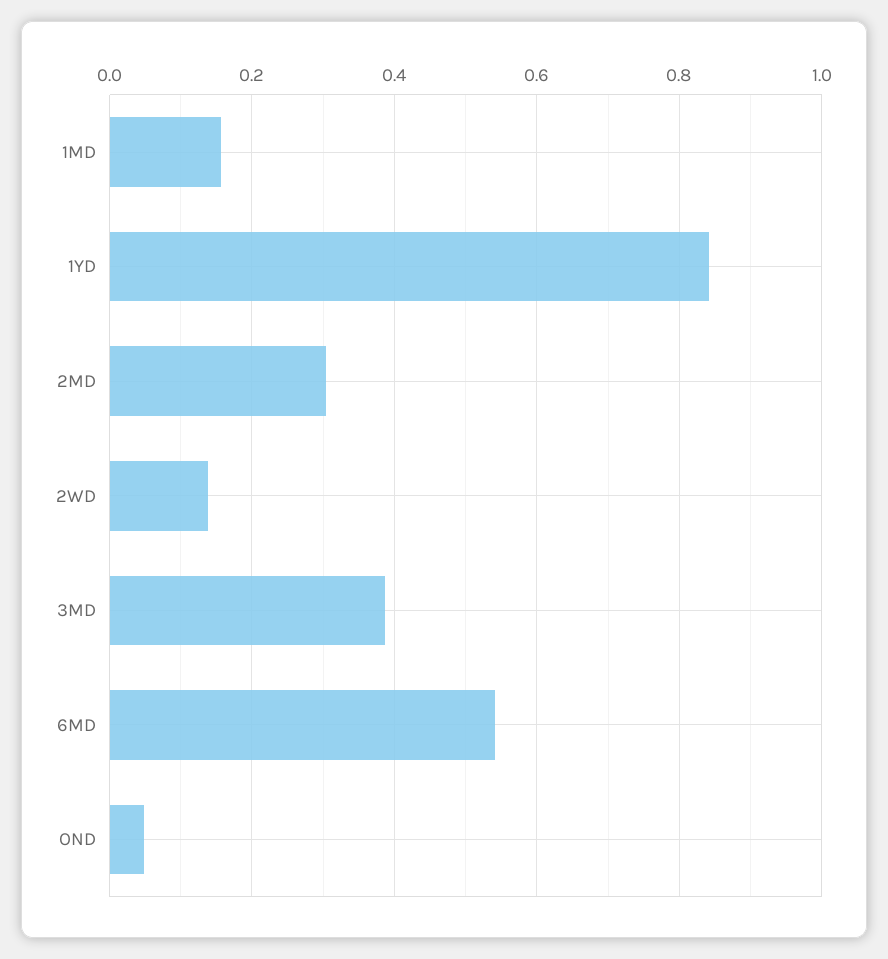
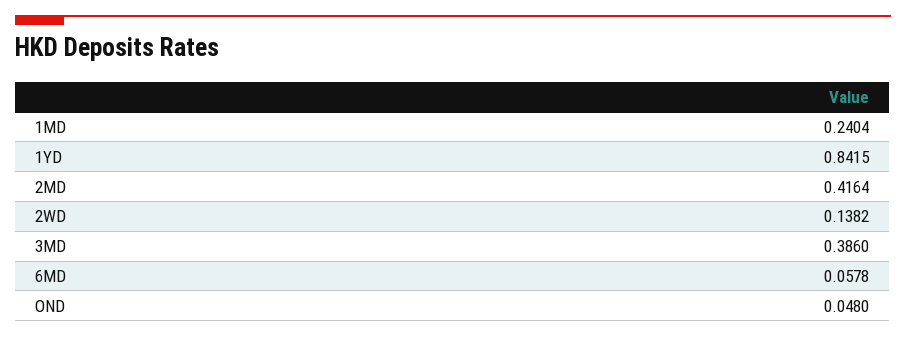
1MD: 0.16 -> 0.2404
2MD: 0.3 -> 0.4164
6MD: 0.54 -> 0.0578

